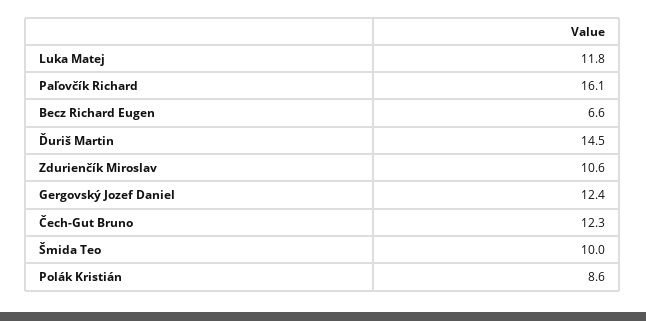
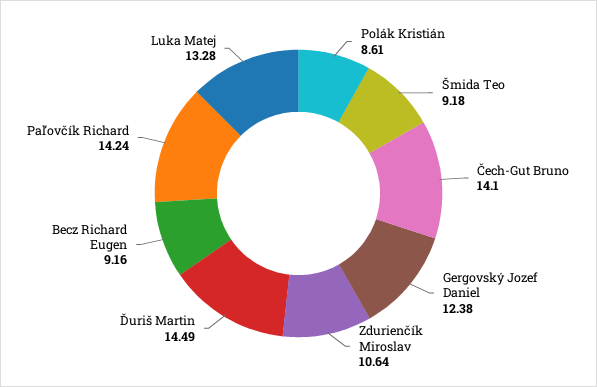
Luka Matej: 11.8 -> 13.28
Paľovčík Richard: 16.1 -> 14.24
Becz Richard Eugen: 6.6 -> 9.16
Čech-Gut Bruno: 12.3 -> 14.1
Šmida Teo: 10 -> 9.18

